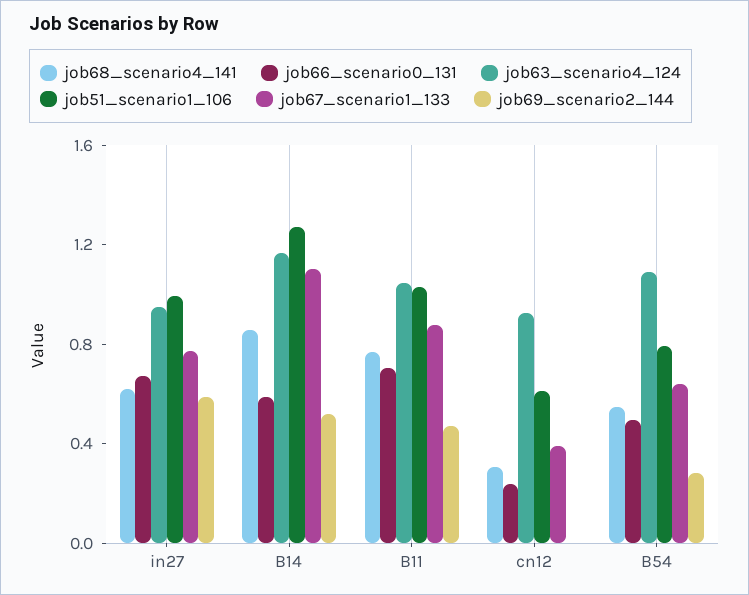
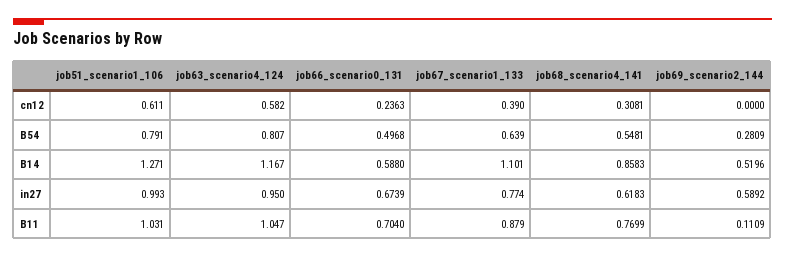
job69_scenario2_144, B11: 0.5 -> 0.1109
job63_scenario4_124, cn12: 0.9 -> 0.582
job63_scenario4_124, B54: 1.1 -> 0.807

